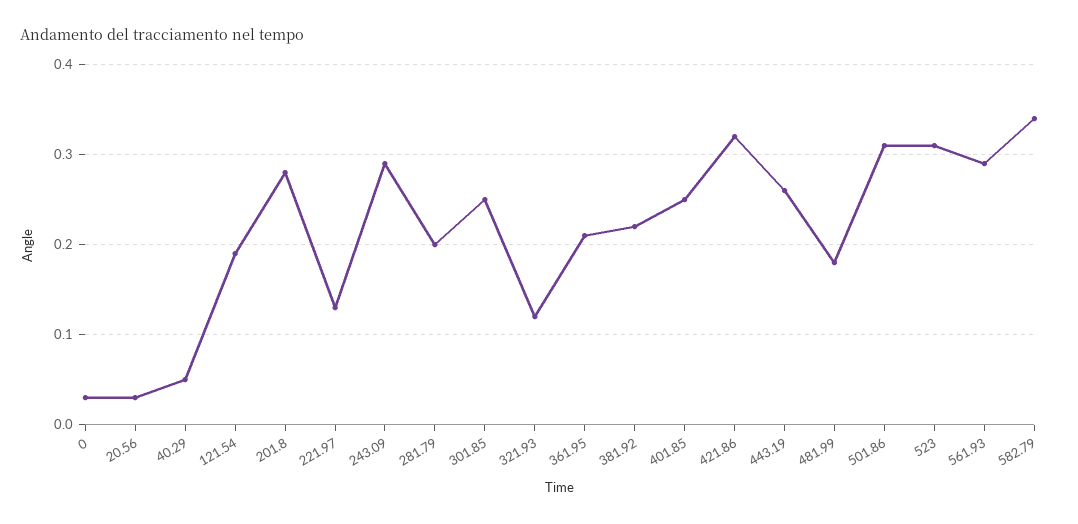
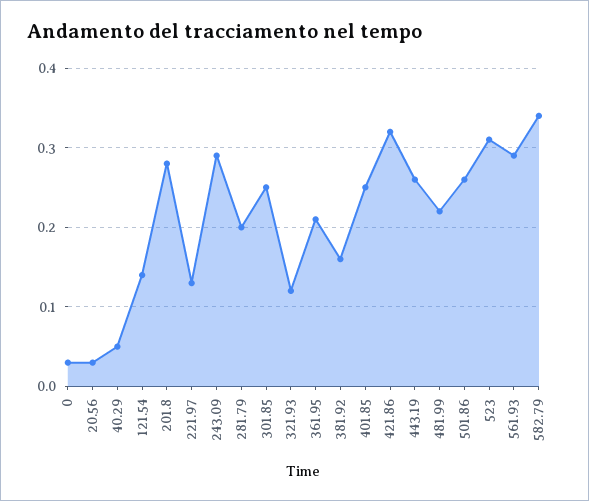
121.54: 0.19 -> 0.14
381.92: 0.22 -> 0.16
481.99: 0.18 -> 0.22
501.86: 0.31 -> 0.26

